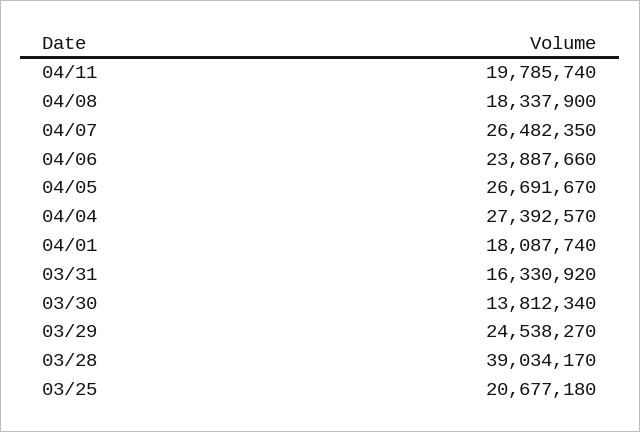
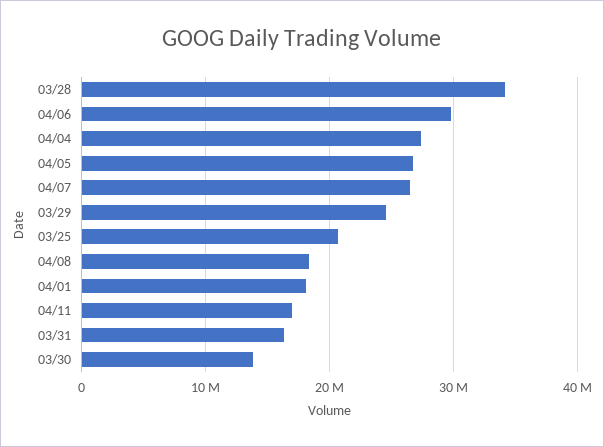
04/11: 19785740 -> 17000000
04/06: 23887660 -> 30000000
03/28: 39034170 -> 34000000

